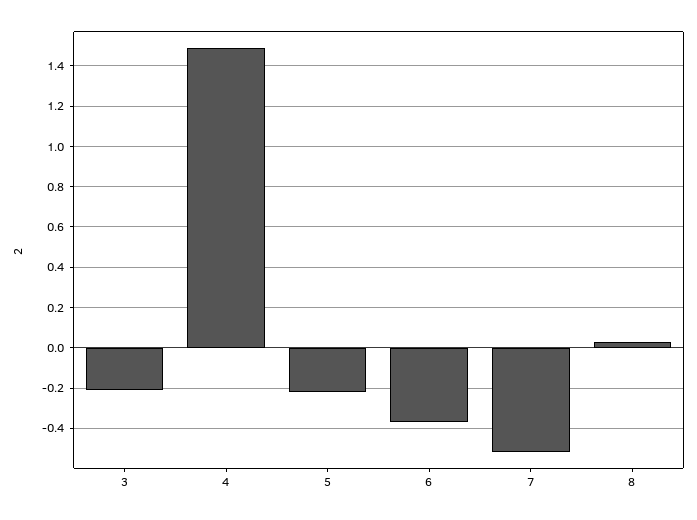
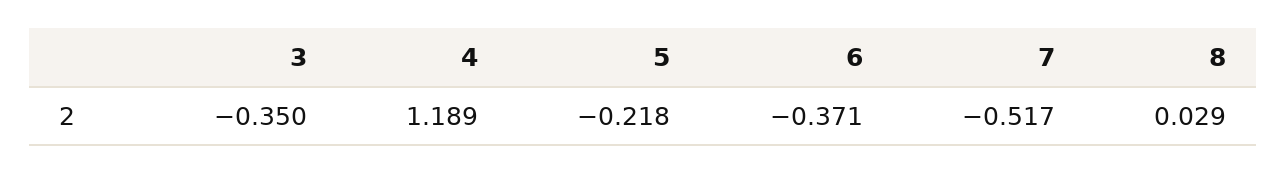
3: -0.2 -> -0.35
4: 1.5 -> 1.189

